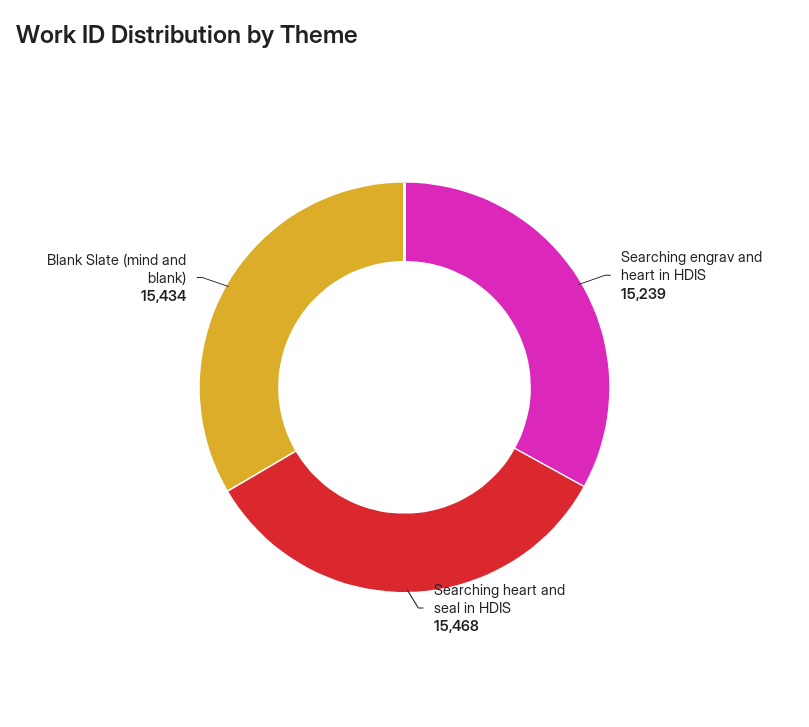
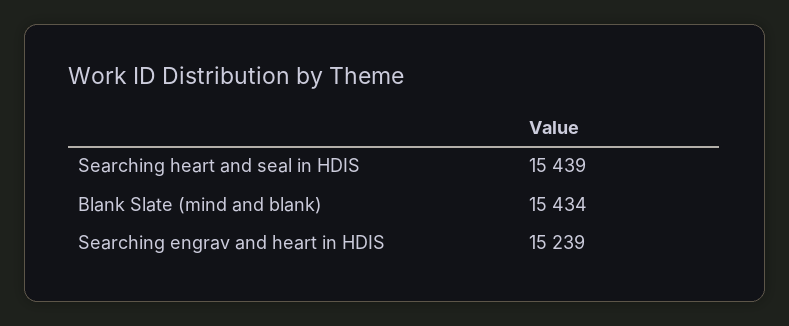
Searching heart and seal in HDIS: 15468 -> 15439

